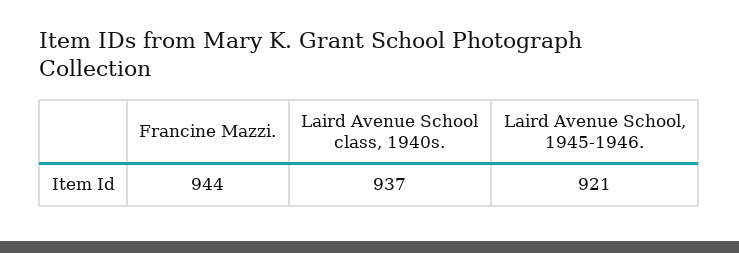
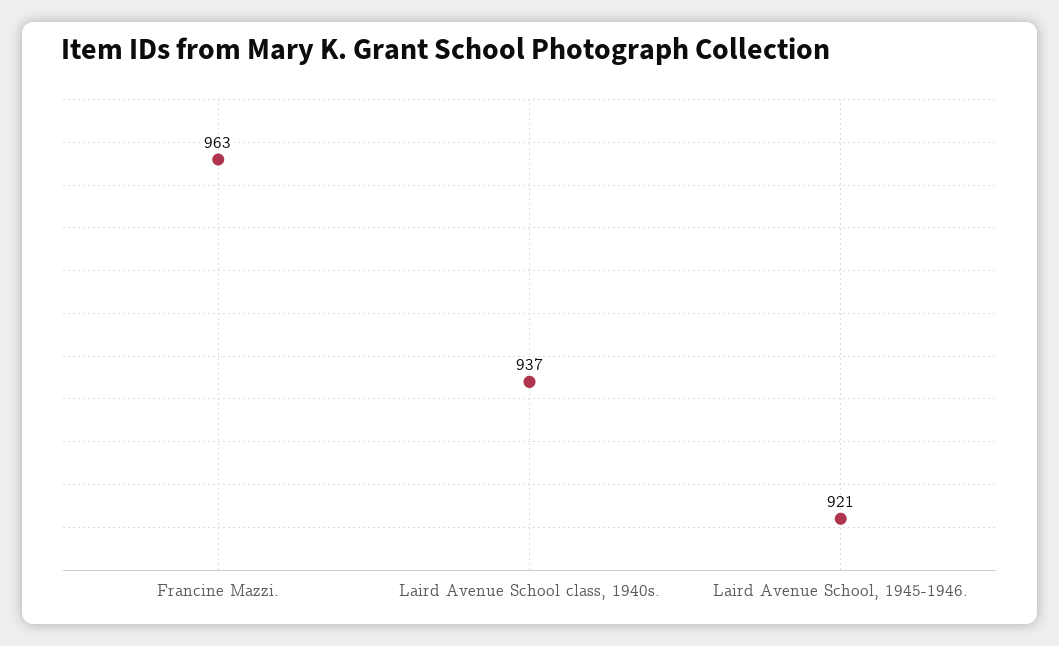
Francine Mazzi.: 944 -> 963

